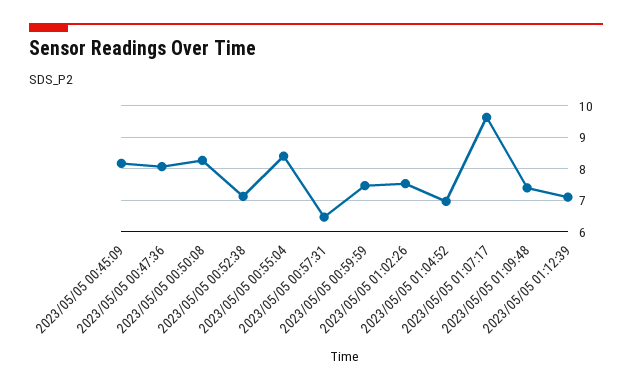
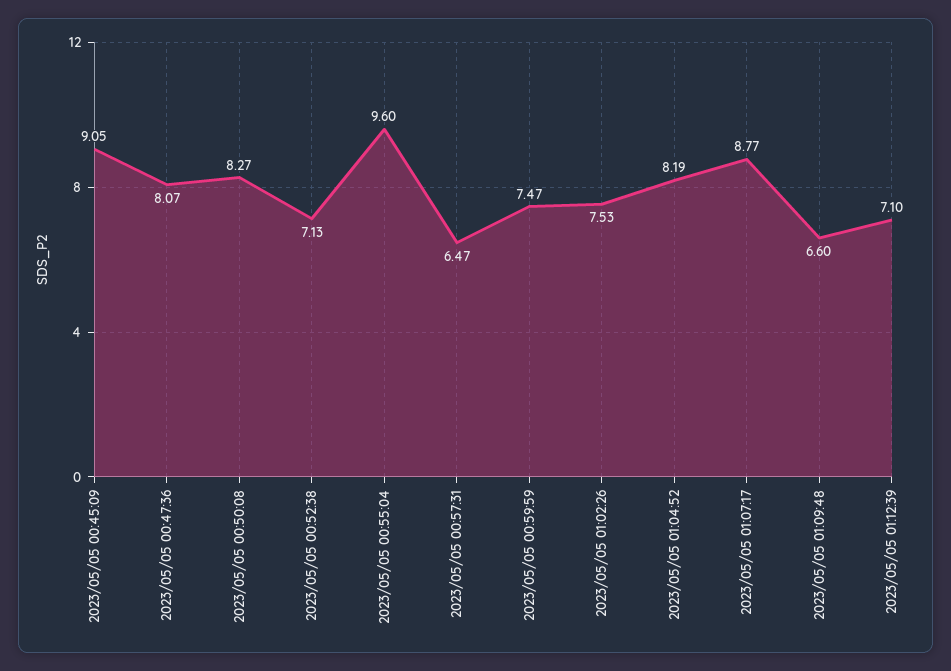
2023/05/05 00:45:09: 8.2 -> 9.05
2023/05/05 00:55:04: 8.4 -> 9.6
2023/05/05 01:04:52: 7 -> 8.19
2023/05/05 01:07:17: 9.6 -> 8.77
2023/05/05 01:09:48: 7.4 -> 6.6

